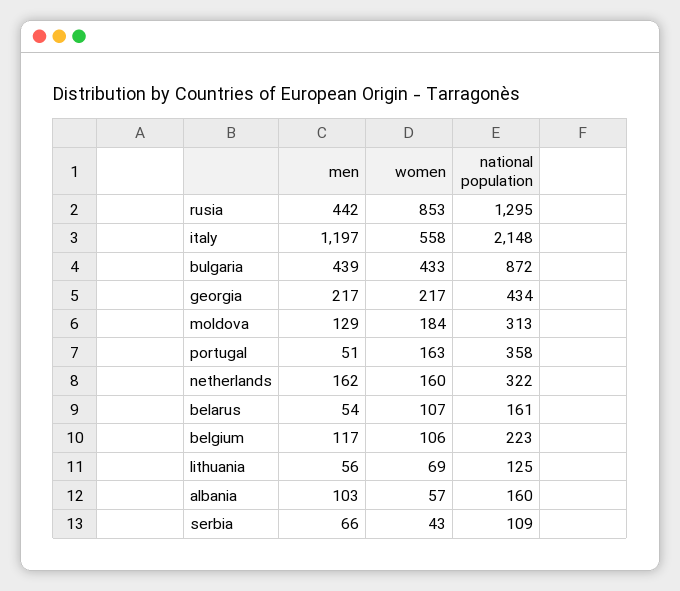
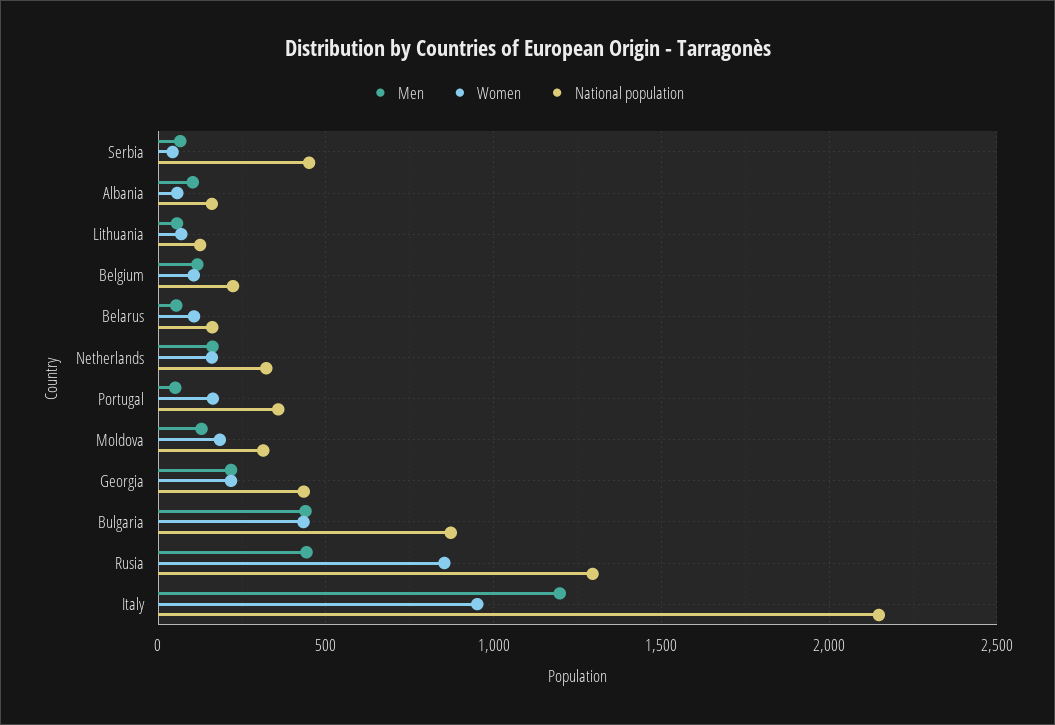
women, italy: 558 -> 950
national population, serbia: 109 -> 450

